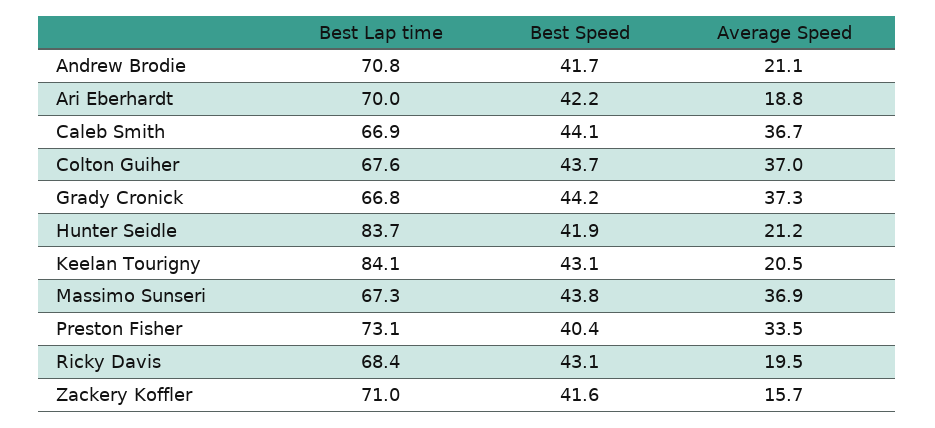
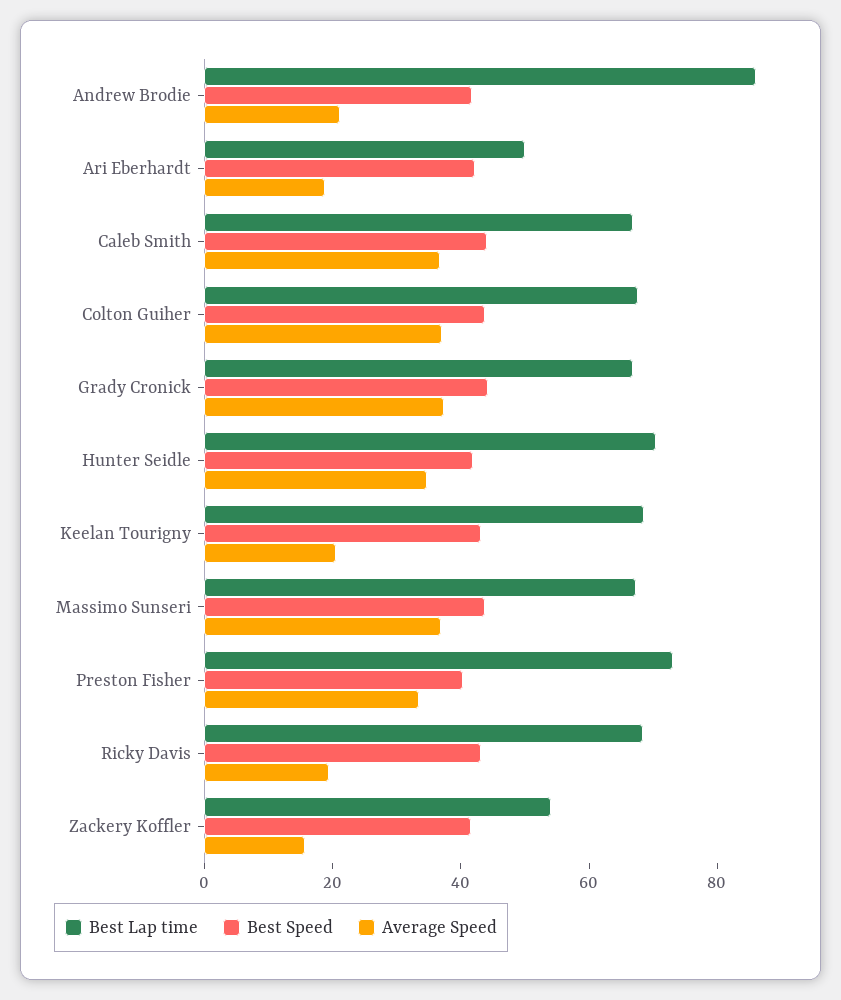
Best Lap time, Andrew Brodie: 70.8 -> 85
Best Lap time, Ari Eberhardt: 70 -> 50
Best Lap time, Hunter Seidle: 83.7 -> 70
Average Speed, Hunter Seidle: 21.2 -> 35
Best Lap time, Keelan Tourigny: 84.1 -> 70
Best Lap time, Zackery Koffler: 71 -> 55

